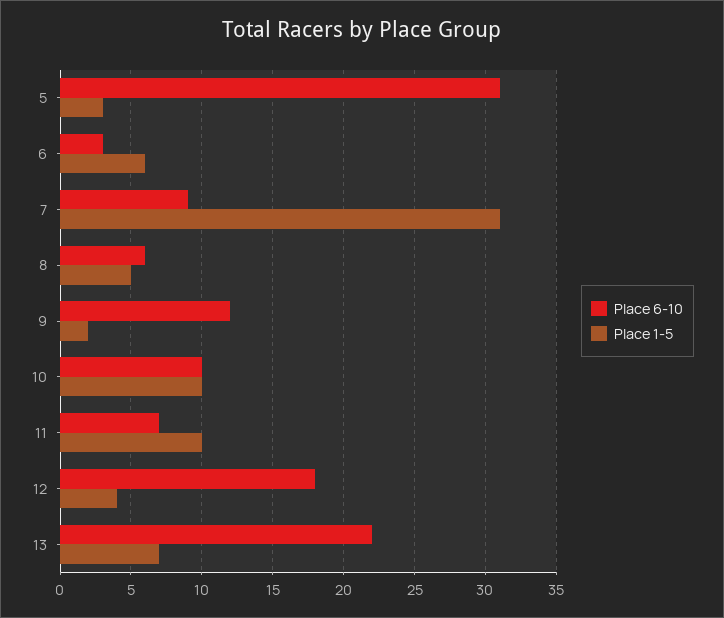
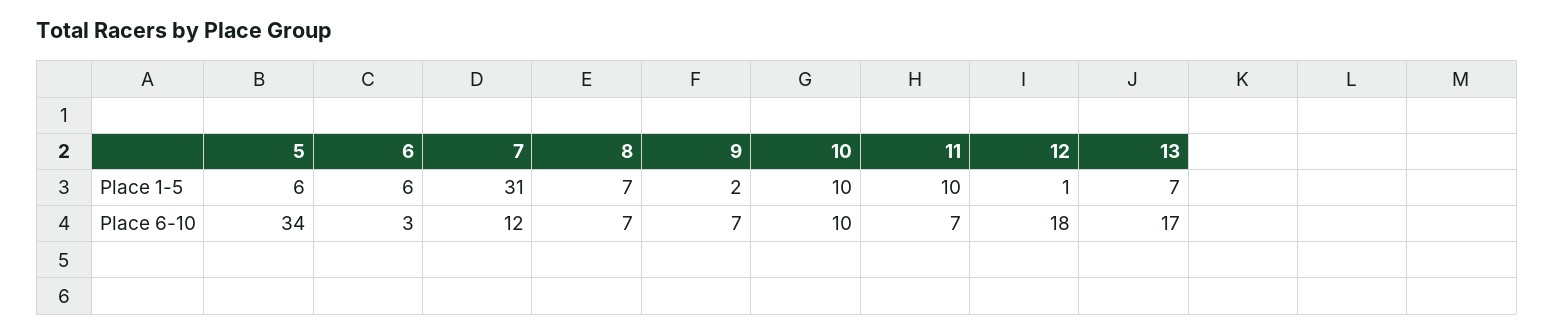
Place 6-10, 5: 31 -> 34
Place 1-5, 5: 3 -> 6
Place 6-10, 7: 9 -> 12
Place 6-10, 8: 6 -> 7
Place 1-5, 8: 5 -> 7
Place 6-10, 9: 12 -> 7
Place 1-5, 12: 4 -> 1
Place 6-10, 13: 22 -> 17

